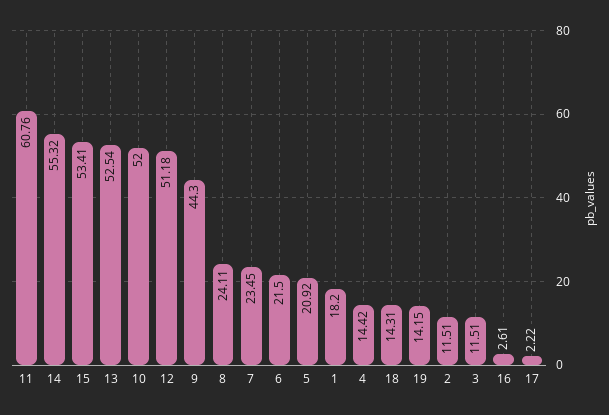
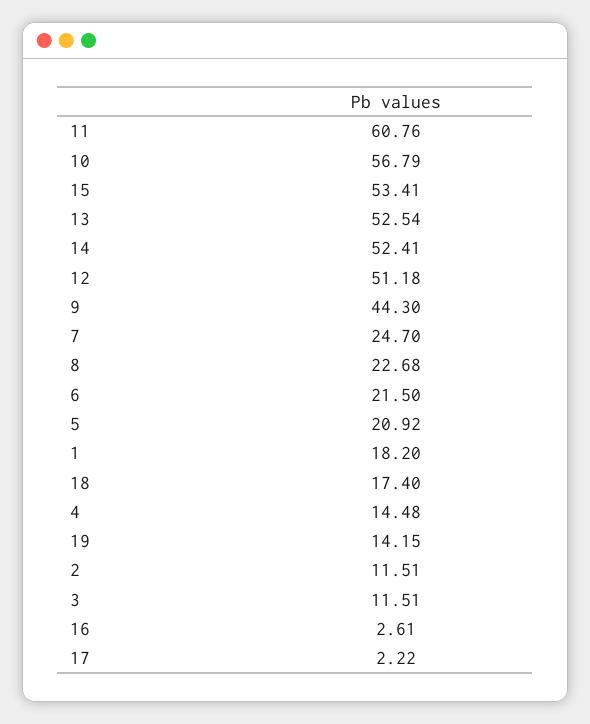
14: 55.32 -> 52.41
10: 52 -> 56.79
8: 24.11 -> 22.68
7: 23.45 -> 24.7
4: 14.42 -> 14.48
18: 14.31 -> 17.4

